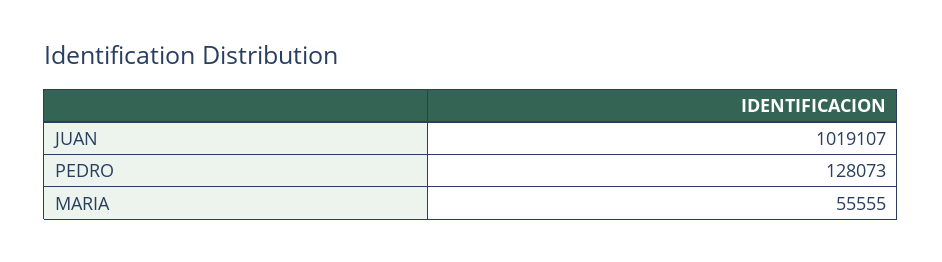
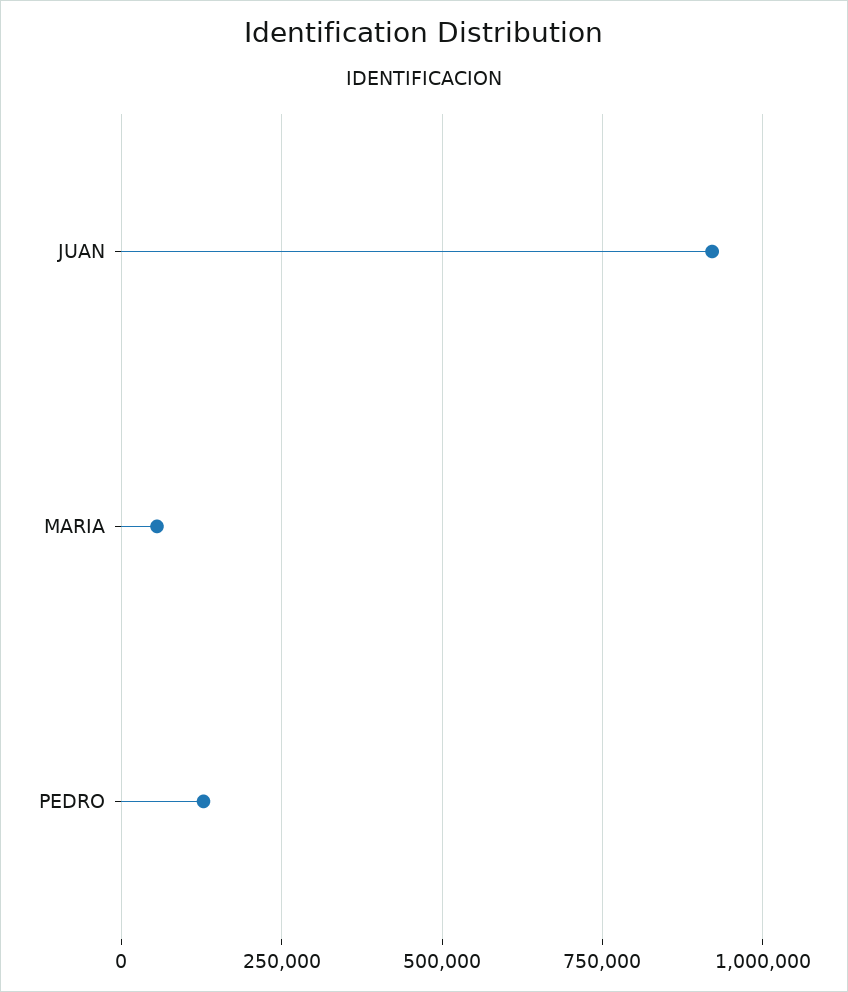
JUAN: 1019107 -> 925000

